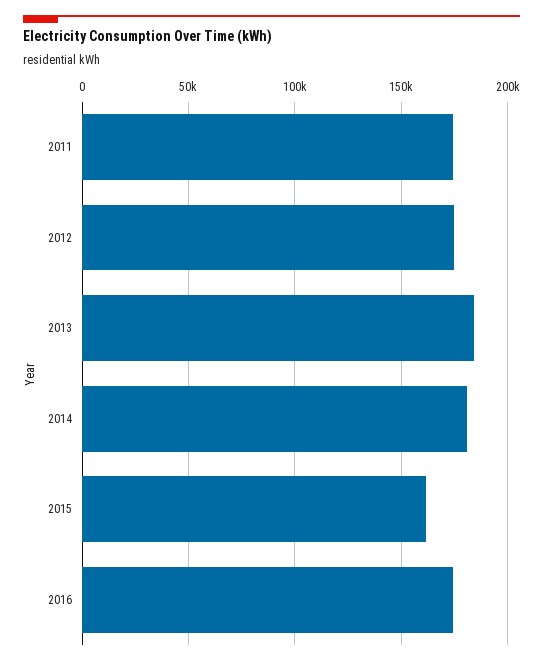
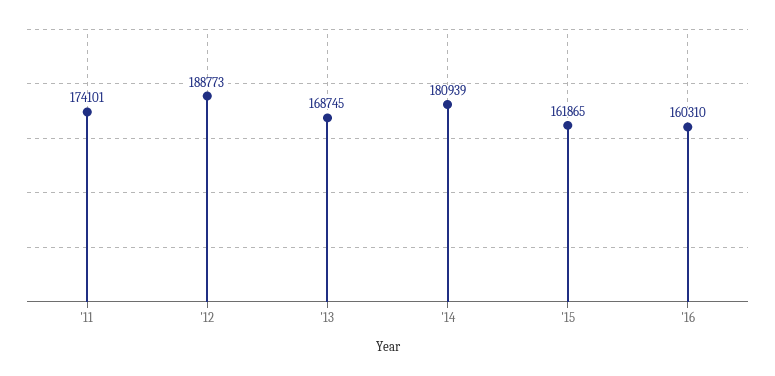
2012: 175000 -> 188773
2013: 185000 -> 168745
2016: 175000 -> 160310

